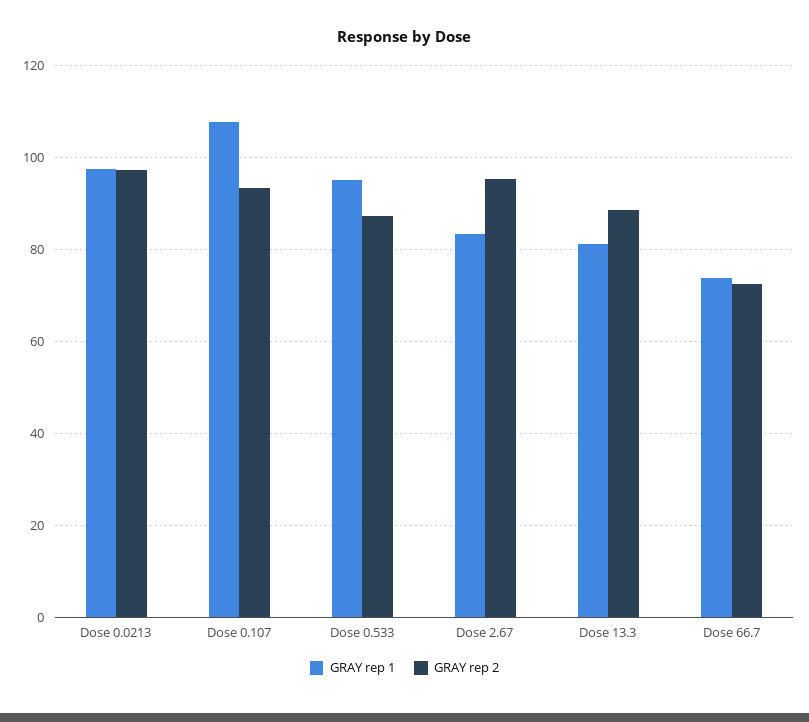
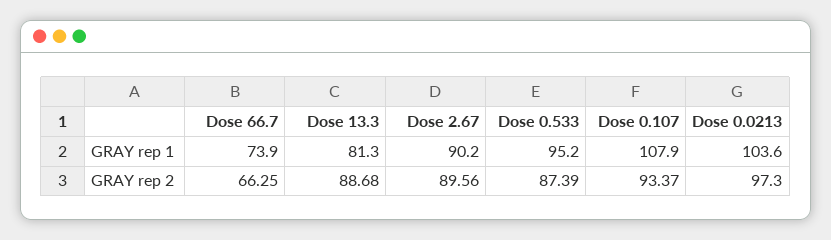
GRAY rep 1, Dose 0.0213: 98 -> 103.6
GRAY rep 1, Dose 2.67: 84 -> 90.2
GRAY rep 2, Dose 2.67: 96 -> 89.56
GRAY rep 2, Dose 66.7: 72 -> 66.25

